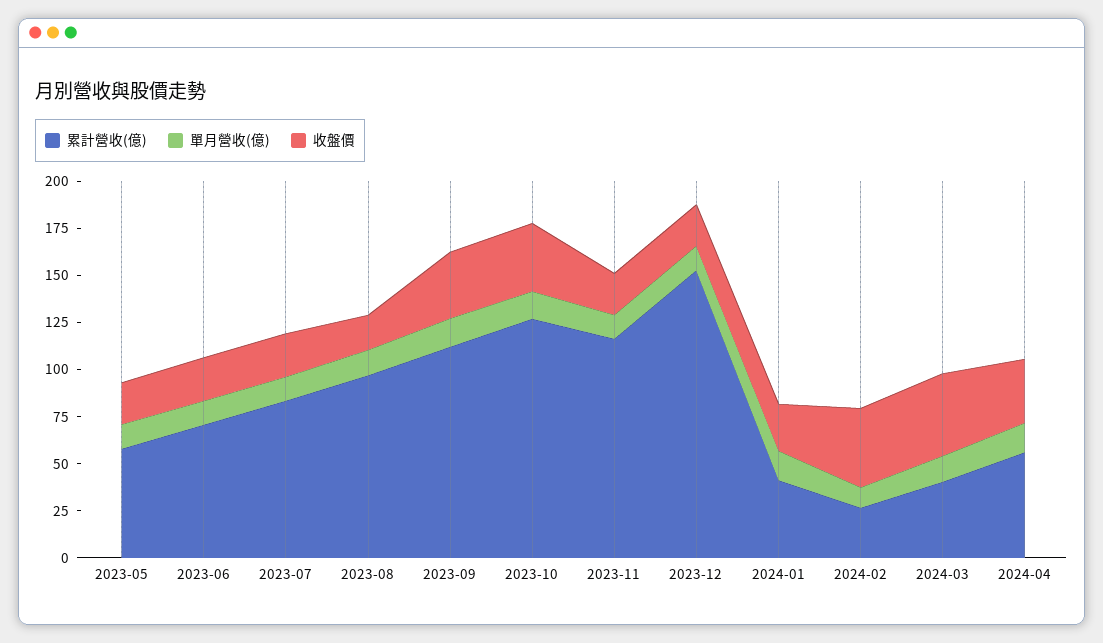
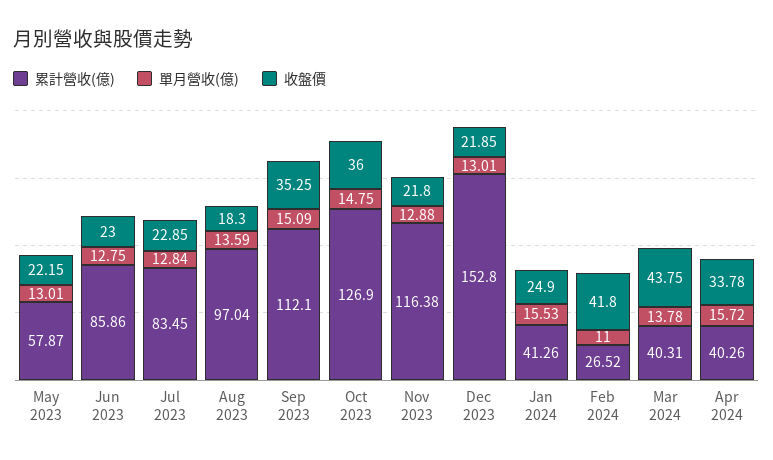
累計營收(億), 2023-06: 70 -> 85.86
累計營收(億), 2024-04: 55 -> 40.26

